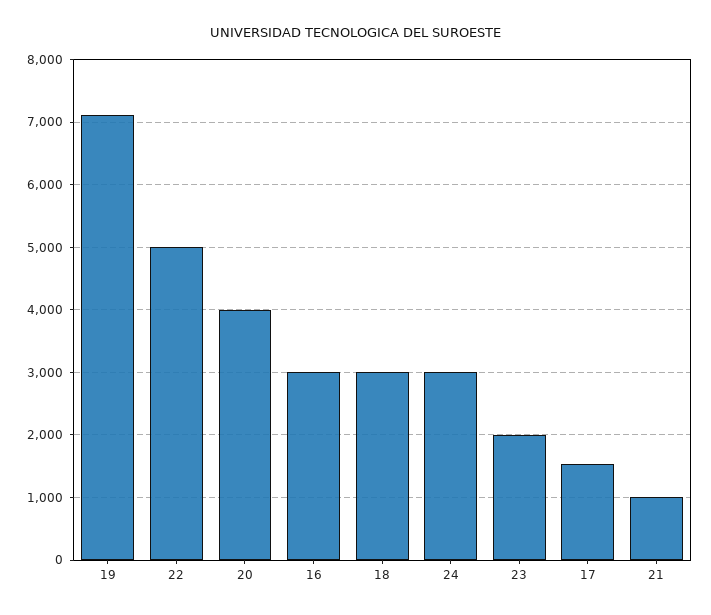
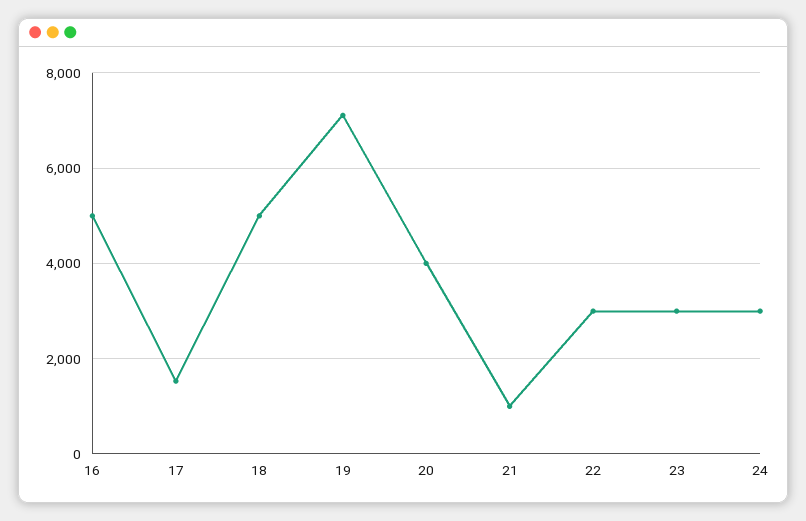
22: 5000 -> 3000
16: 3000 -> 5000
18: 3000 -> 5000
23: 2000 -> 3000

